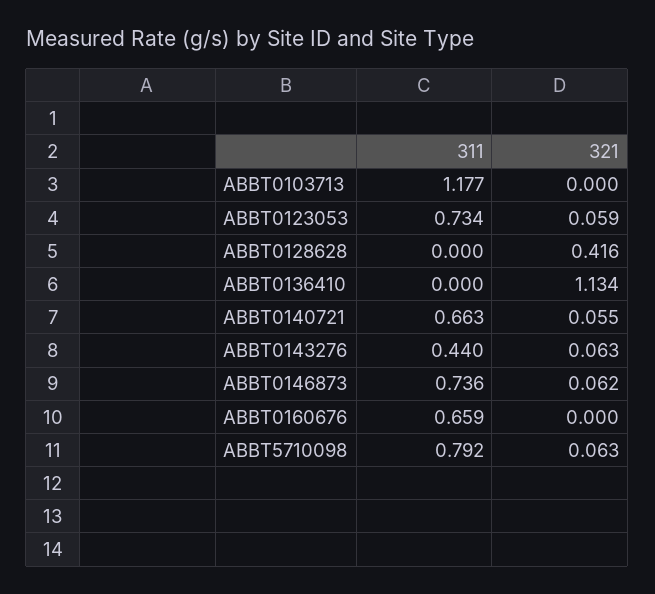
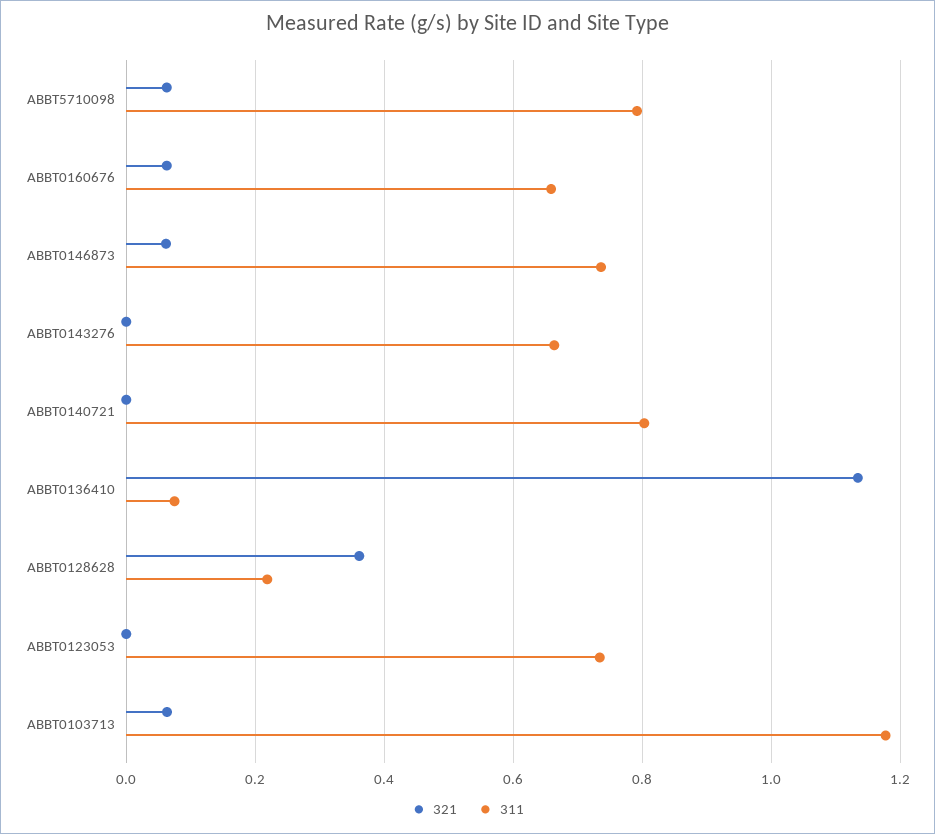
321, ABBT0103713: 0 -> 0.06
321, ABBT0123053: 0.059 -> 0
311, ABBT0128628: 0 -> 0.22
321, ABBT0128628: 0.416 -> 0.36
311, ABBT0136410: 0 -> 0.08
311, ABBT0140721: 0.663 -> 0.8
321, ABBT0140721: 0.055 -> 0
311, ABBT0143276: 0.44 -> 0.66
321, ABBT0143276: 0.063 -> 0
321, ABBT0160676: 0 -> 0.06

